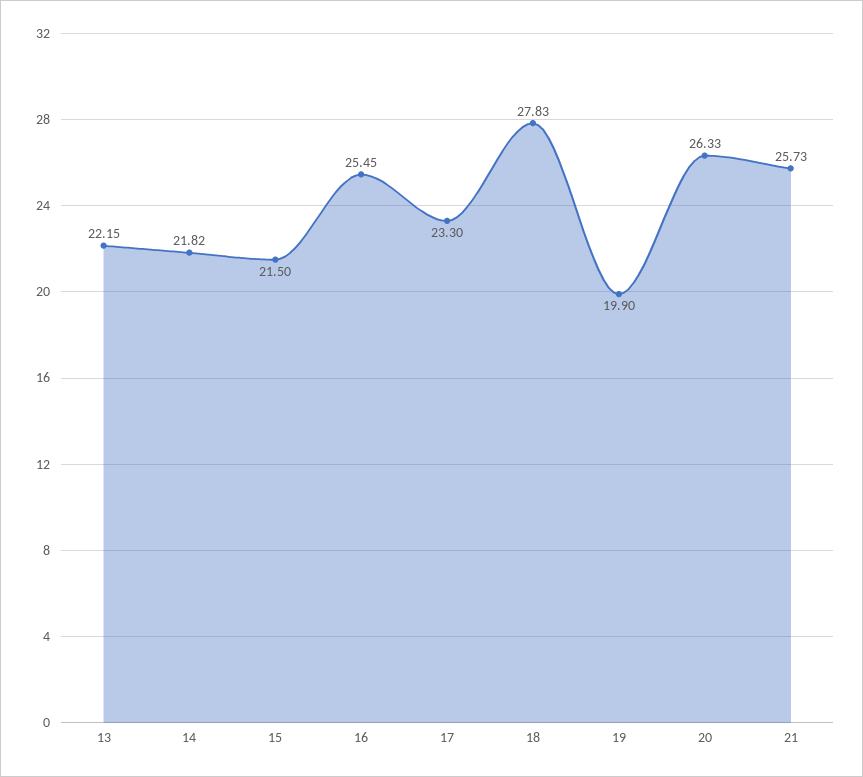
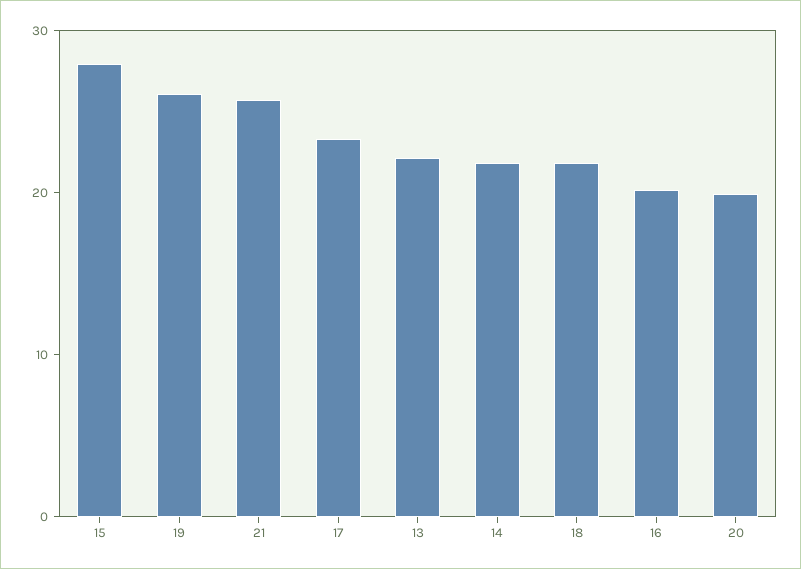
15: 21.5 -> 28
16: 25.45 -> 20
18: 27.83 -> 22
19: 19.9 -> 26
20: 26.33 -> 20

